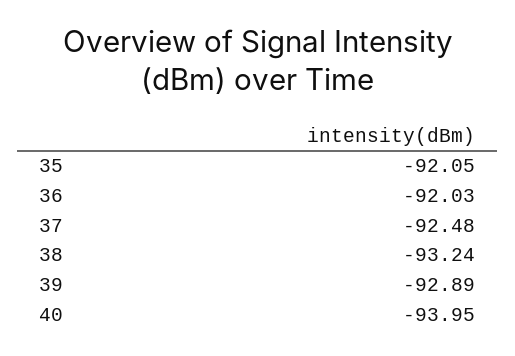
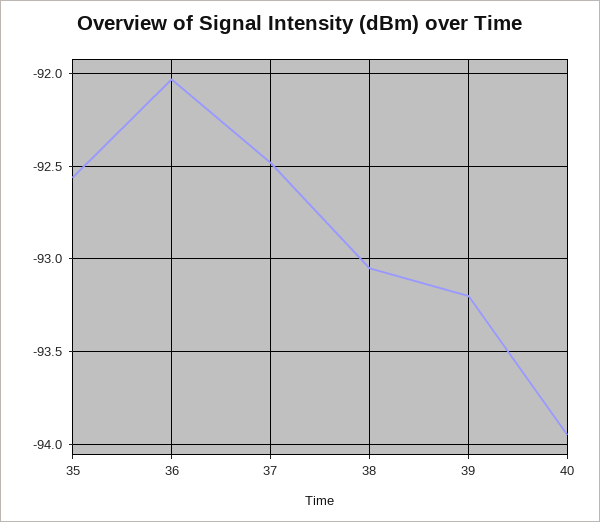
35: -92.05 -> -92.55
38: -93.24 -> -93.05
39: -92.89 -> -93.2

